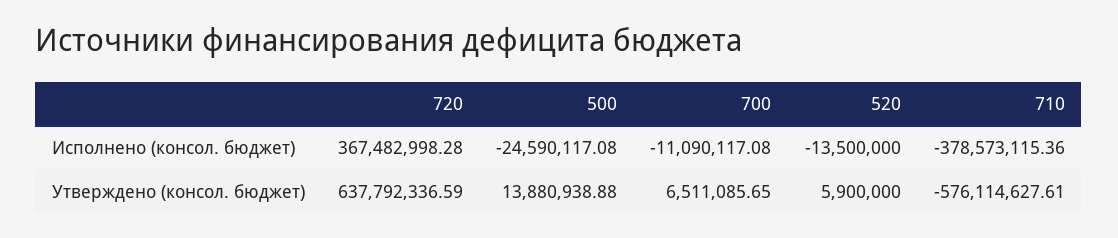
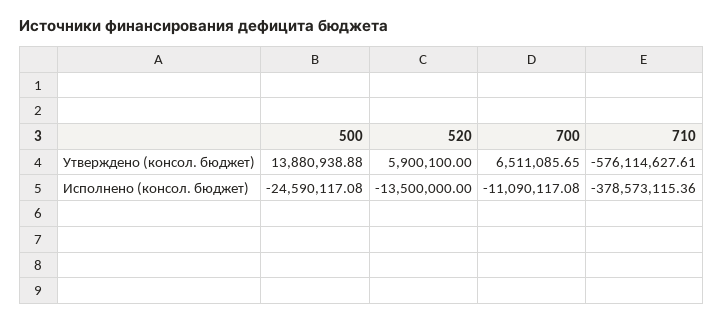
720, Исполнено (консол. бюджет): 367482998.28 -> none
720, Утверждено (консол. бюджет): 637792336.59 -> none
520, Утверждено (консол. бюджет): 5900000 -> 5900100

